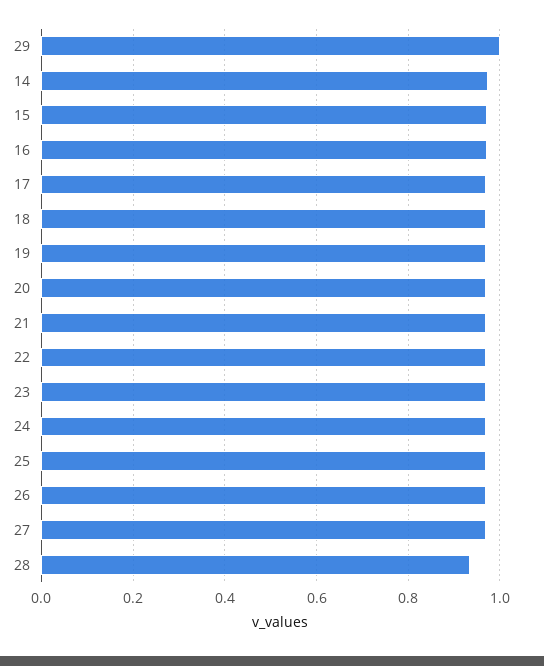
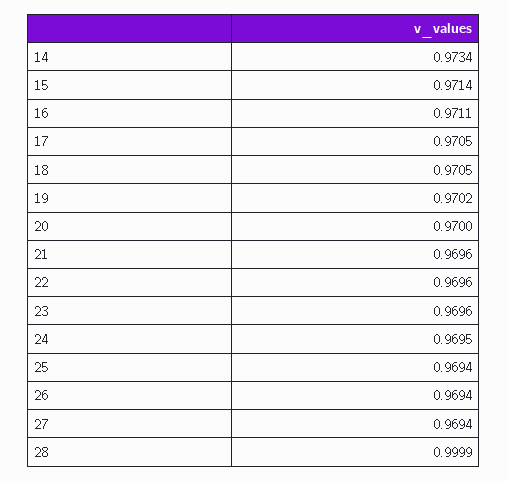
29: 1 -> none
28: 0.94 -> 0.9999

